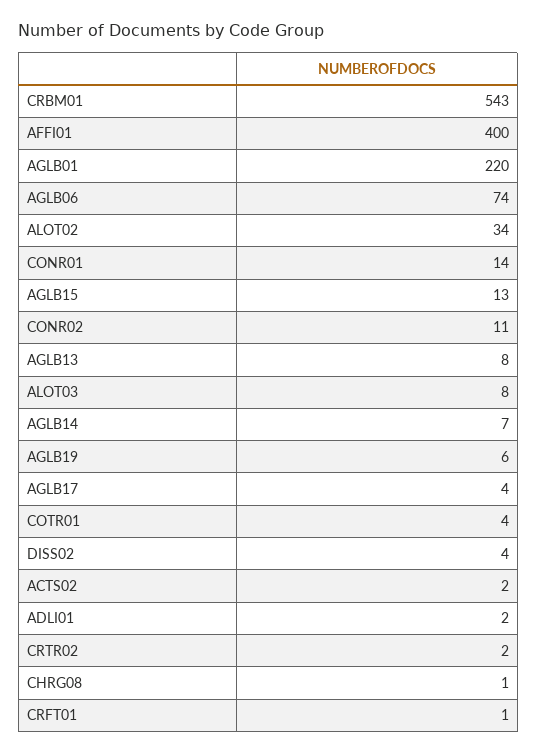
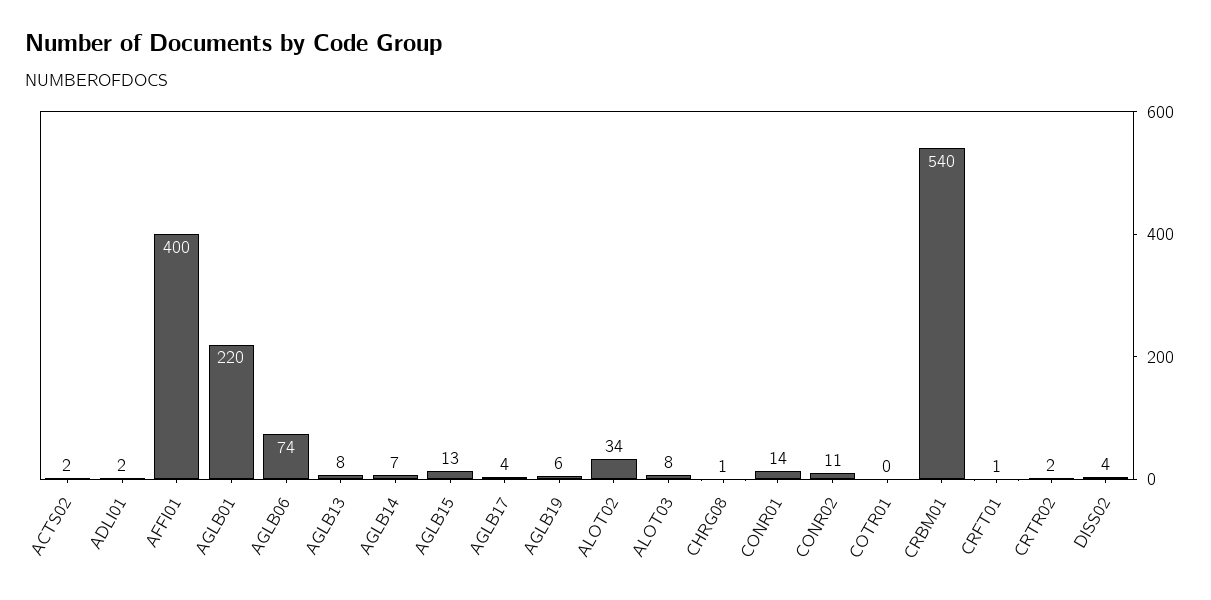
CRBM01: 543 -> 540
COTR01: 4 -> 0

